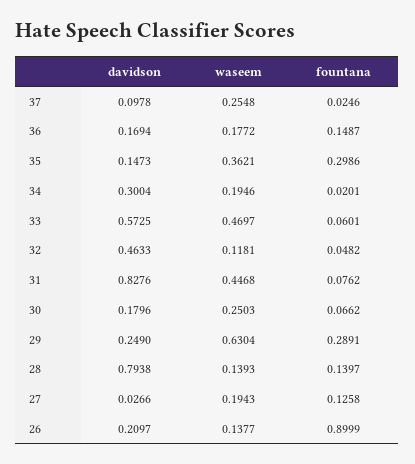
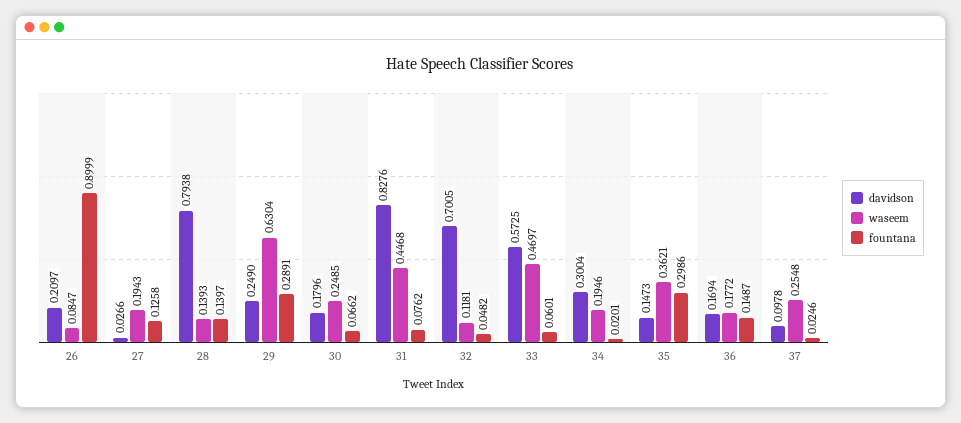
davidson, 32: 0.4633 -> 0.7005
waseem, 30: 0.2503 -> 0.2485
waseem, 26: 0.1377 -> 0.0847

